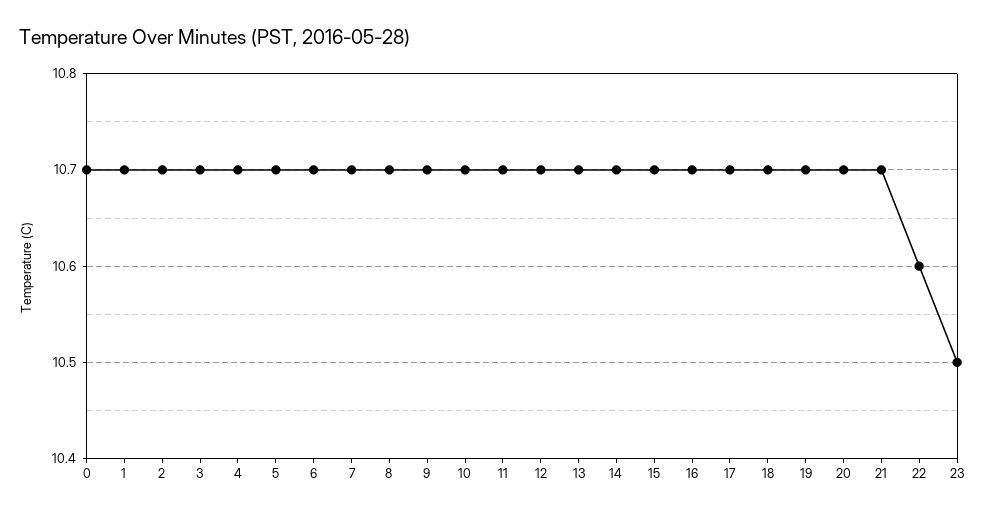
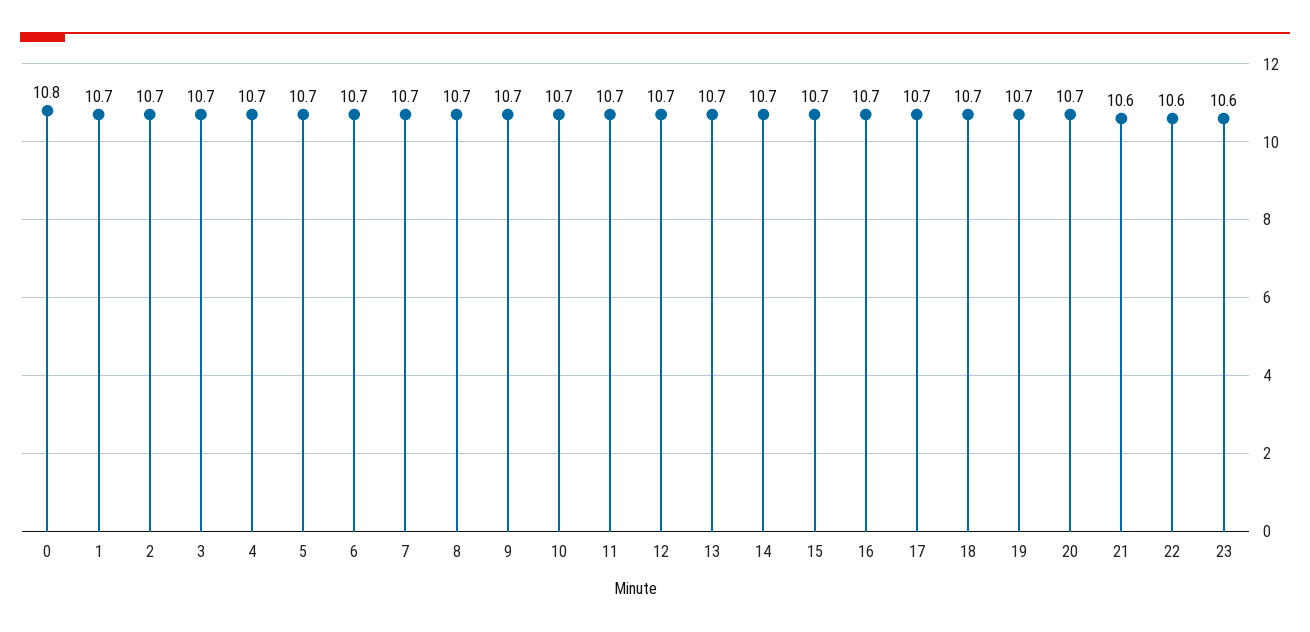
0: 10.7 -> 10.8
21: 10.7 -> 10.6
23: 10.5 -> 10.6

